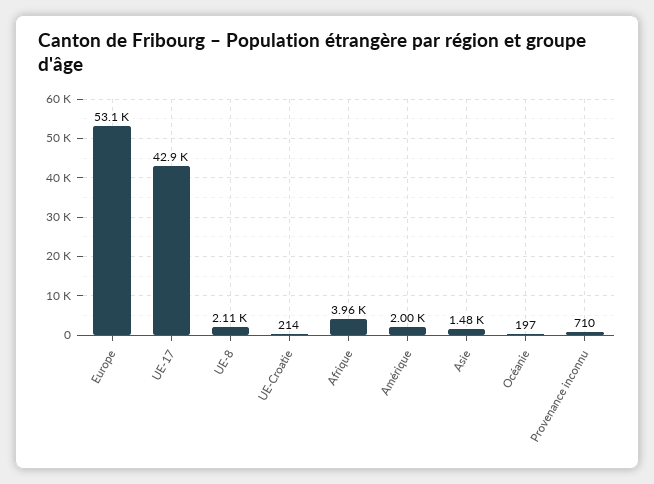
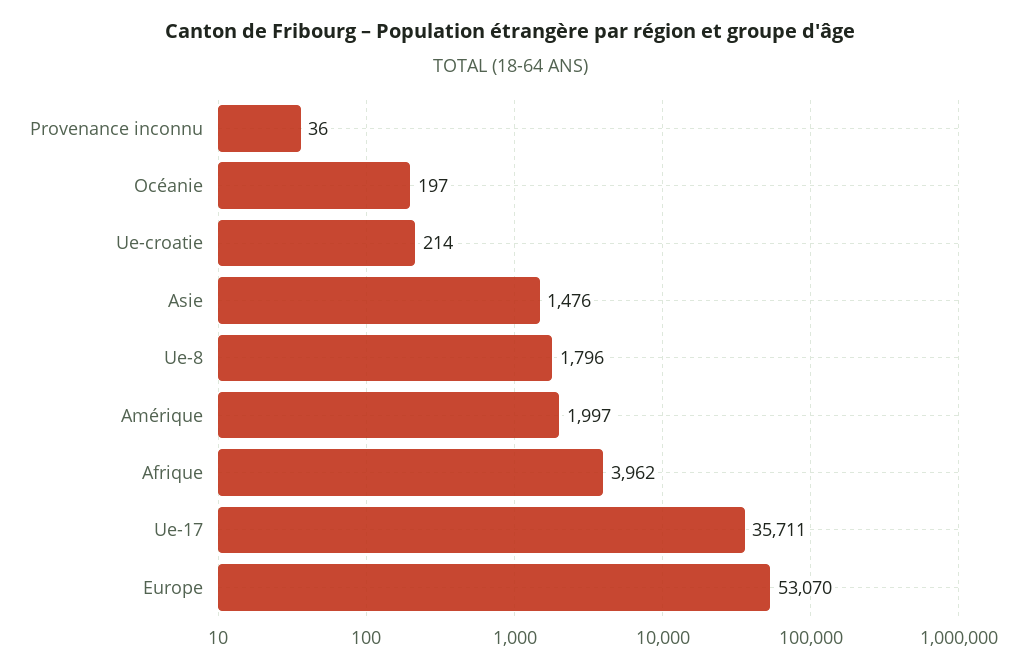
UE-17: 42900 -> 35711
UE-8: 2110 -> 1796
Provenance inconnu: 710 -> 36

